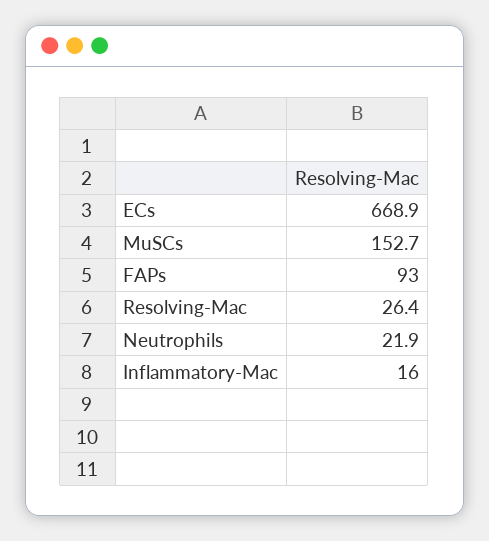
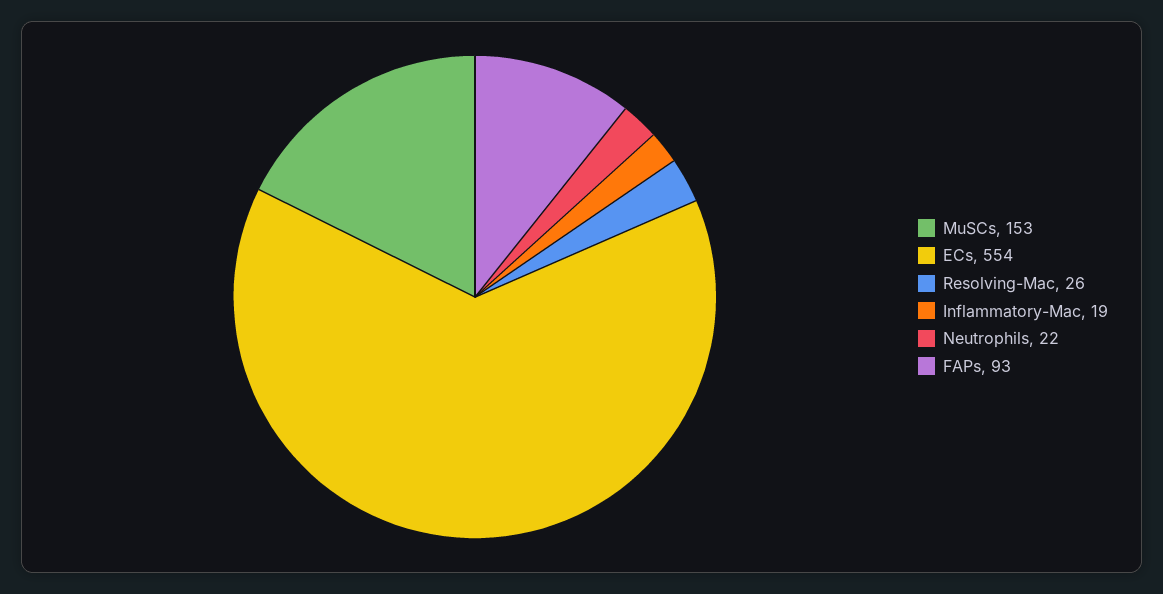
ECs: 668.9 -> 554
Inflammatory-Mac: 16 -> 19

